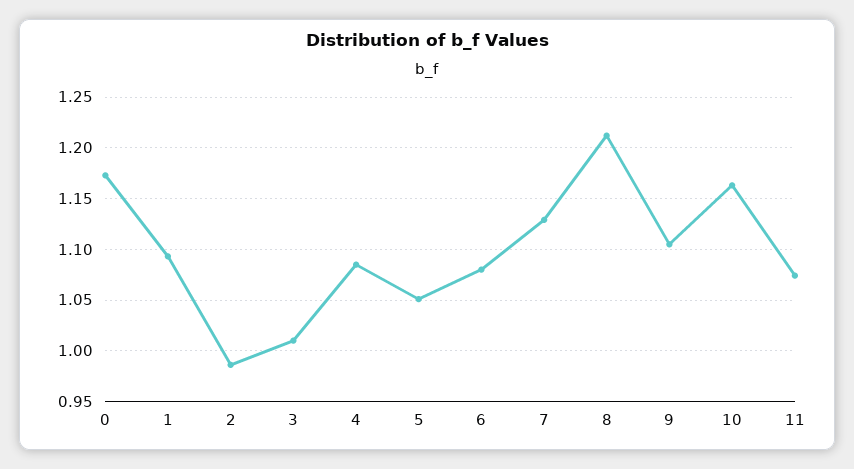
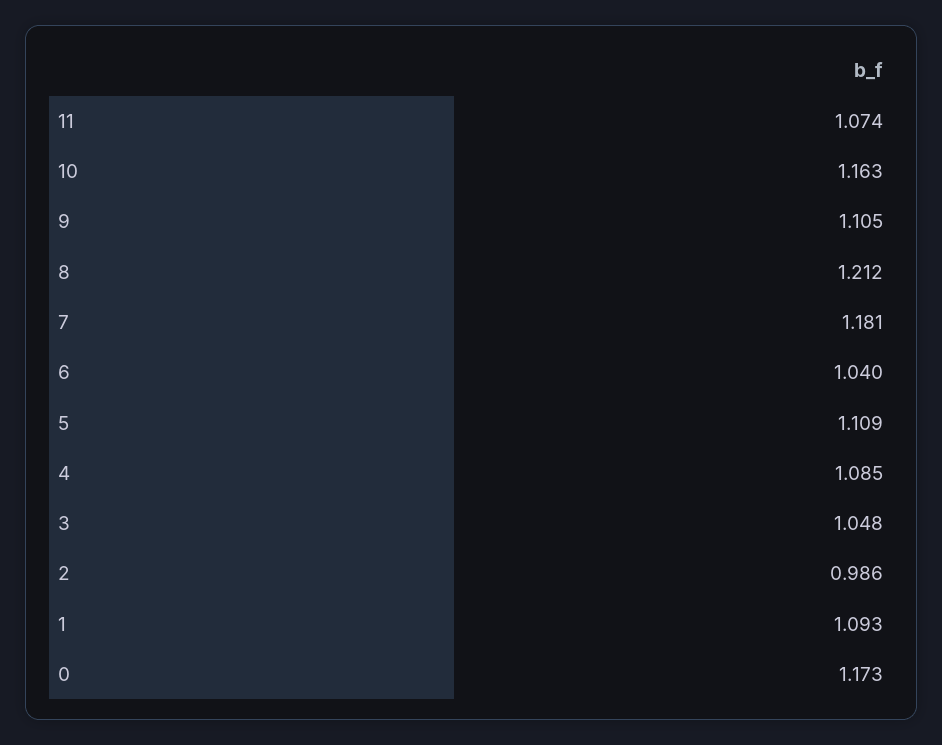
3: 1.01 -> 1.048
5: 1.05 -> 1.109
6: 1.08 -> 1.04
7: 1.13 -> 1.181

